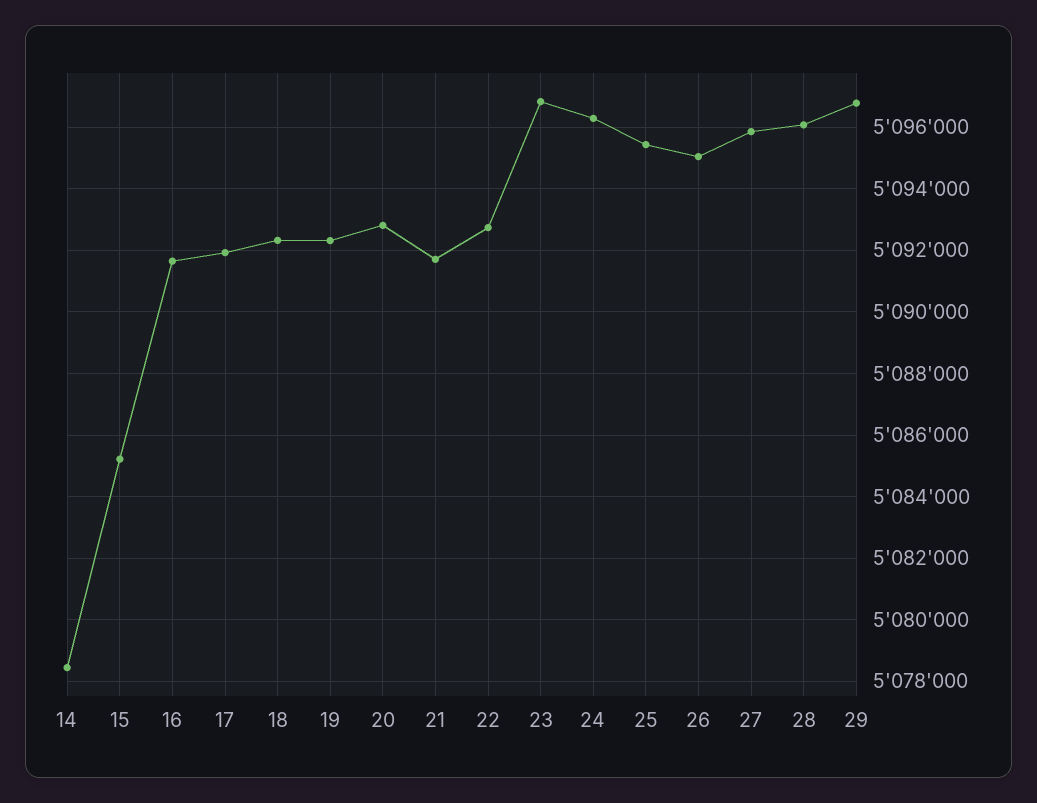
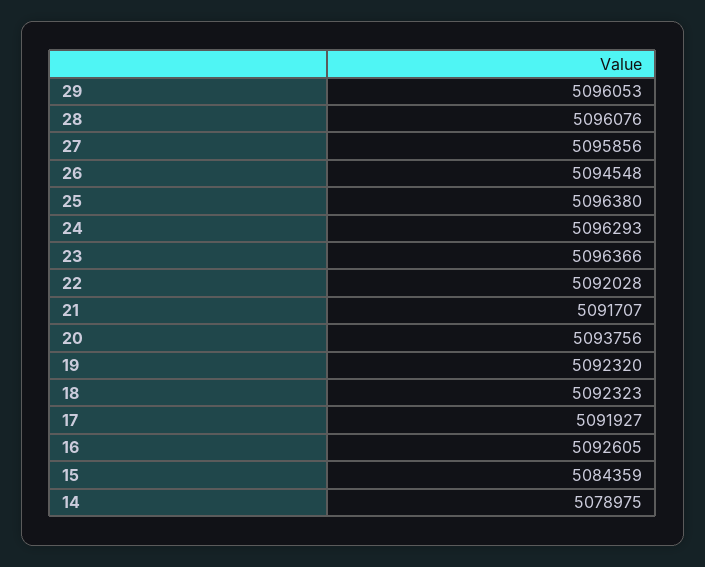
14: 5078400 -> 5078975
15: 5085200 -> 5084359
16: 5091600 -> 5092605
20: 5092800 -> 5093756
22: 5092800 -> 5092028
23: 5096800 -> 5096366
25: 5095400 -> 5096380
26: 5095000 -> 5094548
29: 5096800 -> 5096053

